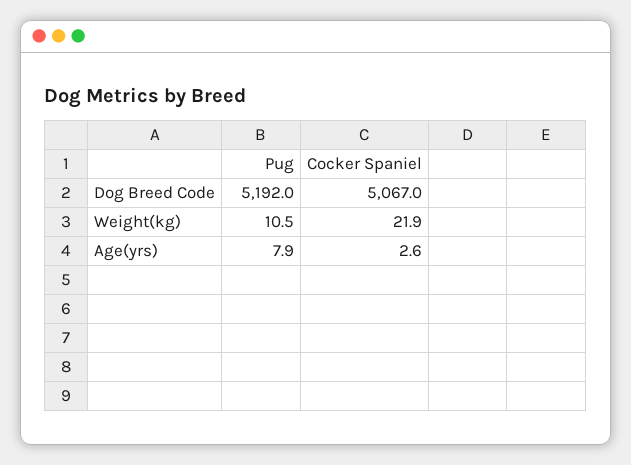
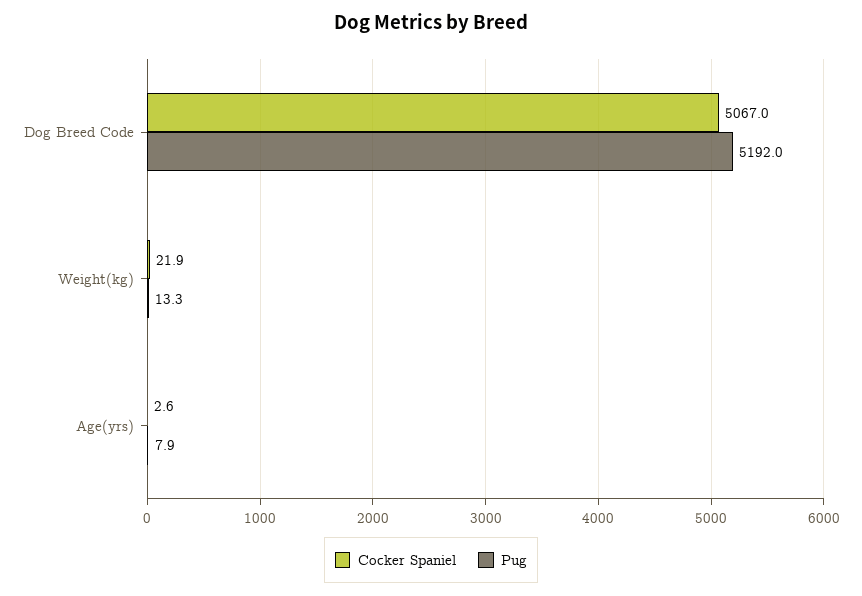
Pug, Weight(kg): 10.5 -> 13.3

